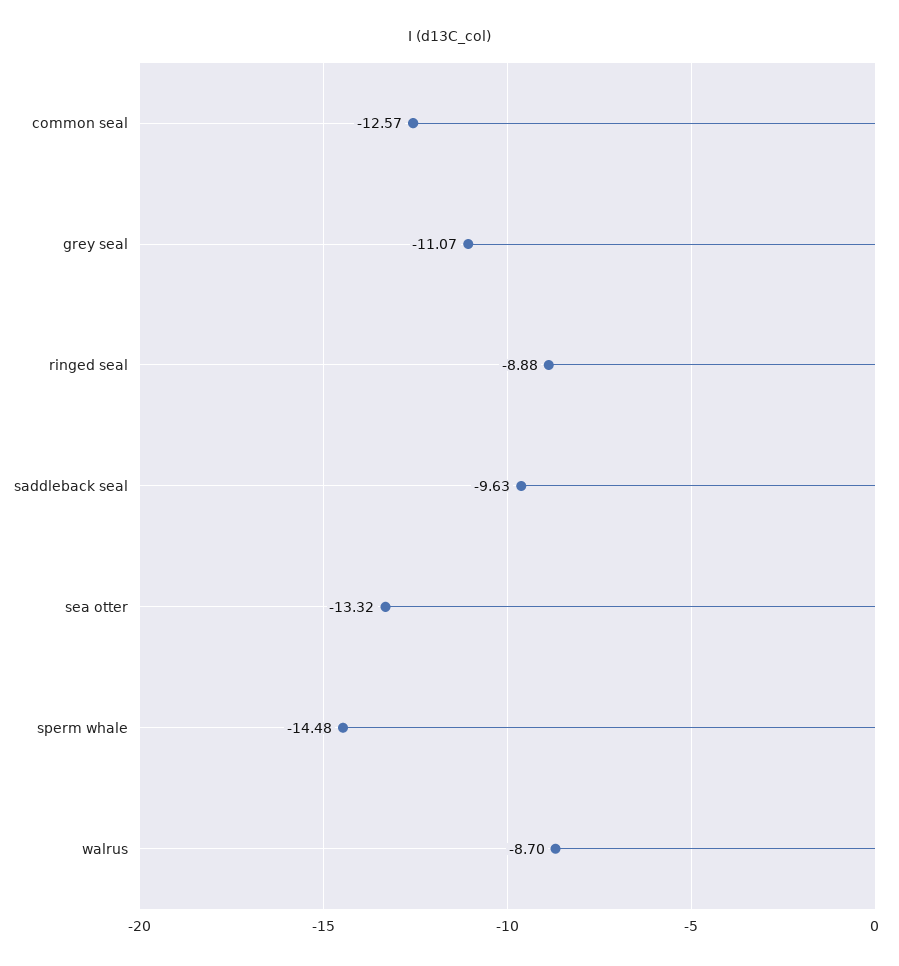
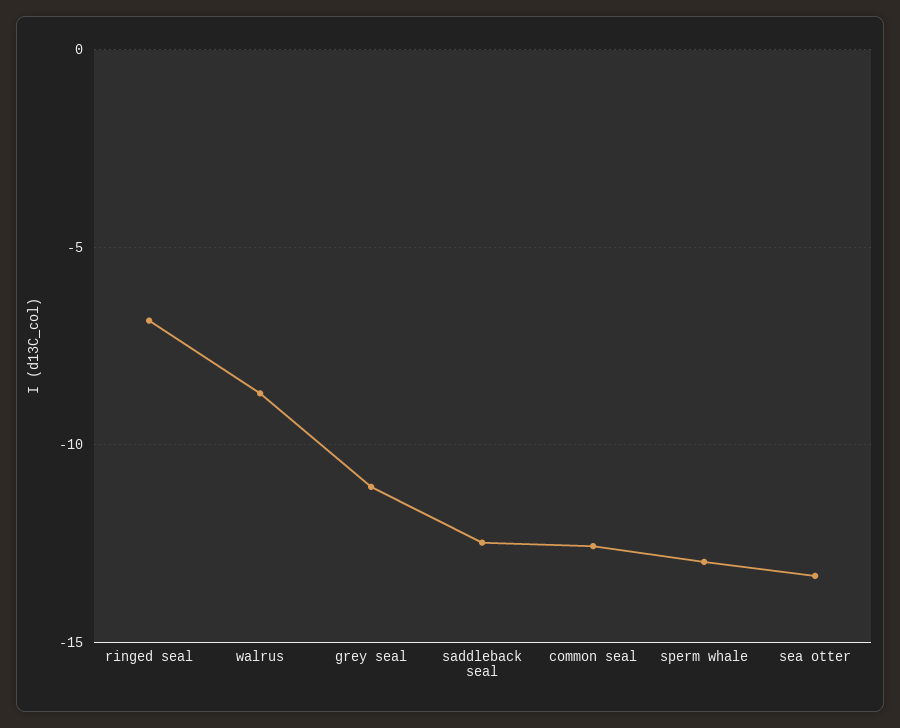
ringed seal: -8.88 -> -7
saddleback seal: -9.63 -> -12.5
sperm whale: -14.48 -> -13

